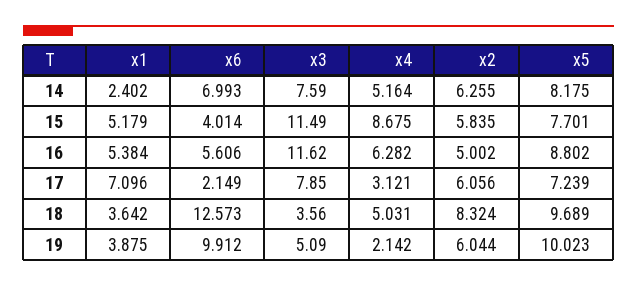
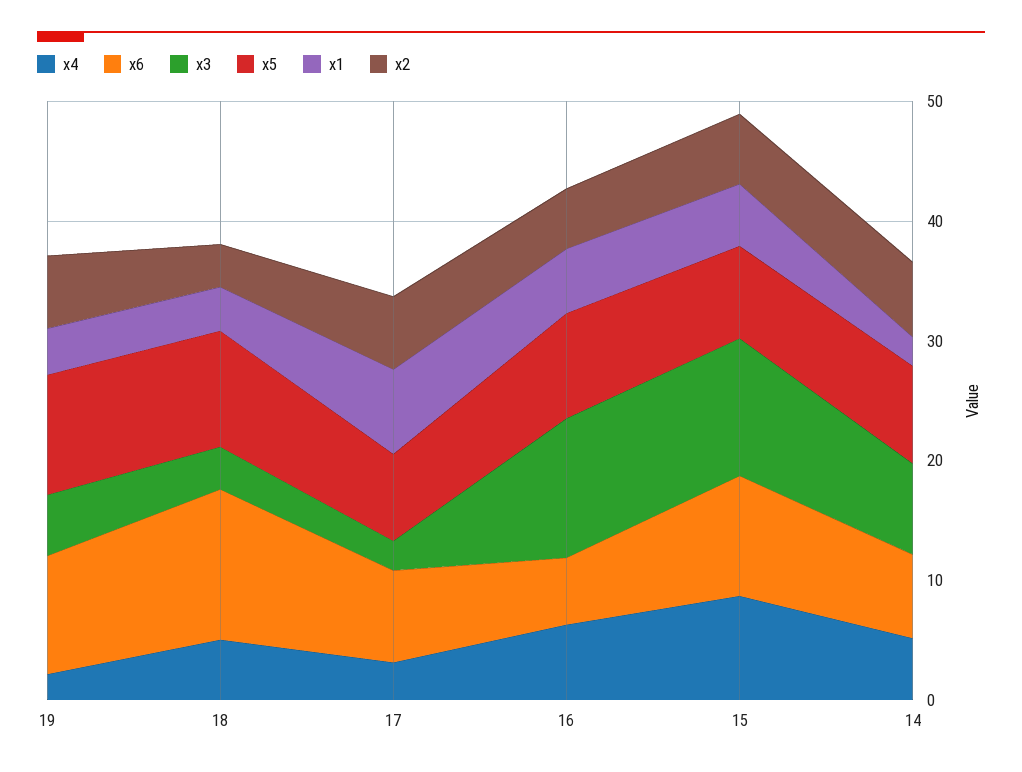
x6, 15: 4.014 -> 10
x6, 17: 2.149 -> 8
x3, 17: 7.85 -> 2
x2, 18: 8.324 -> 4

